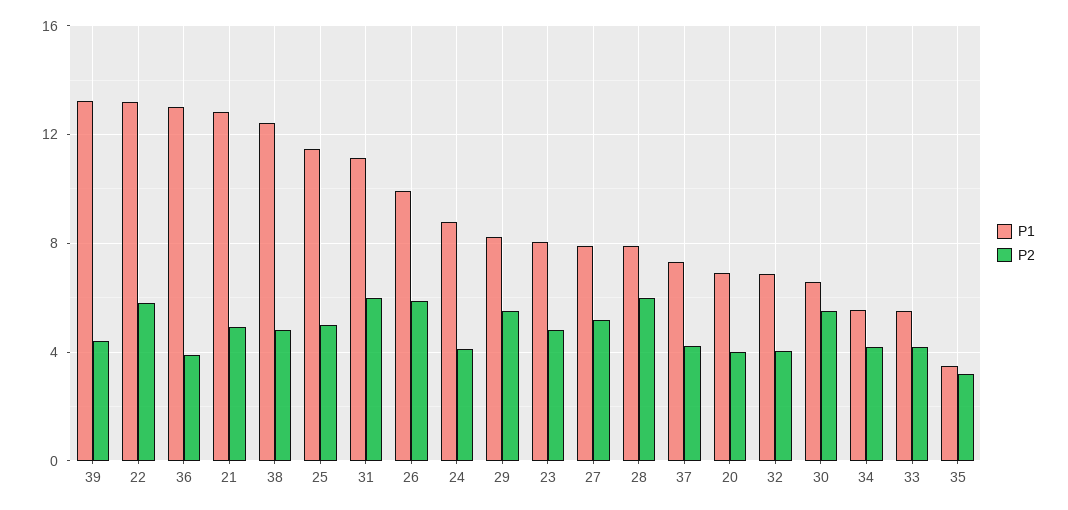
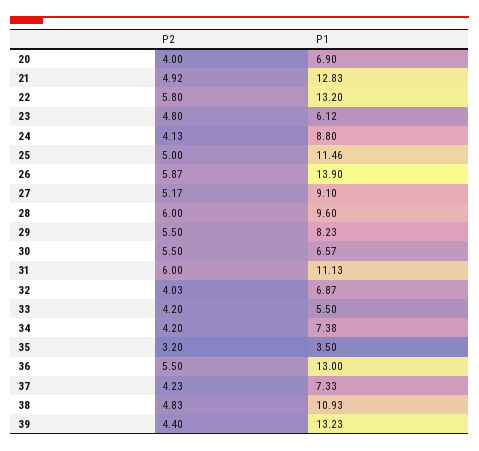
P2, 36: 4 -> 5.5
P1, 38: 12.5 -> 10.93
P1, 26: 10 -> 13.9
P1, 23: 8 -> 6.12
P1, 27: 8 -> 9.1
P1, 28: 8 -> 9.6
P1, 34: 5.5 -> 7.38

